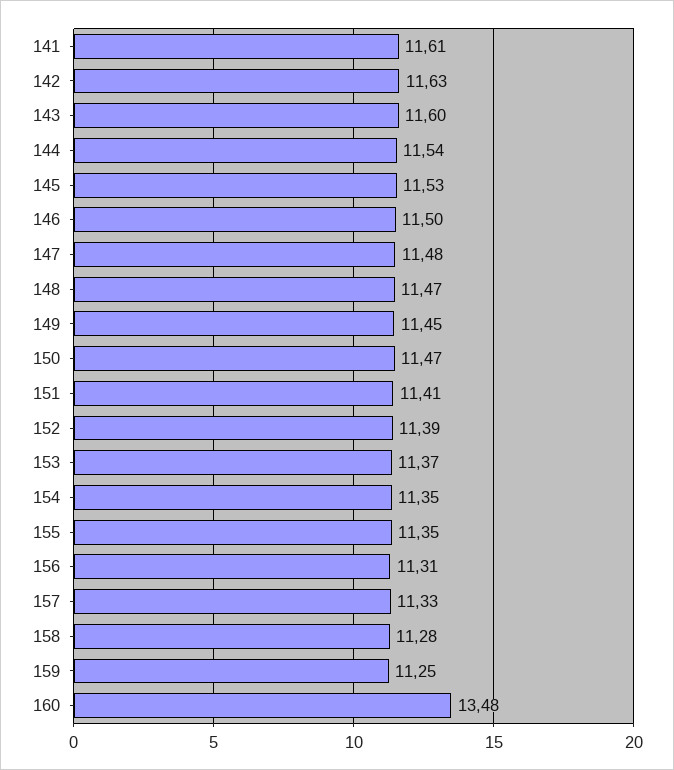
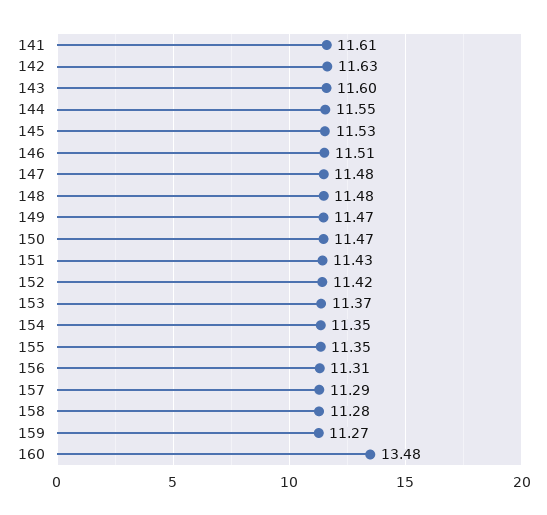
144: 11.54 -> 11.55
146: 11.5 -> 11.51
148: 11.47 -> 11.48
149: 11.45 -> 11.47
151: 11.41 -> 11.43
152: 11.39 -> 11.42
157: 11.33 -> 11.29
159: 11.25 -> 11.27

